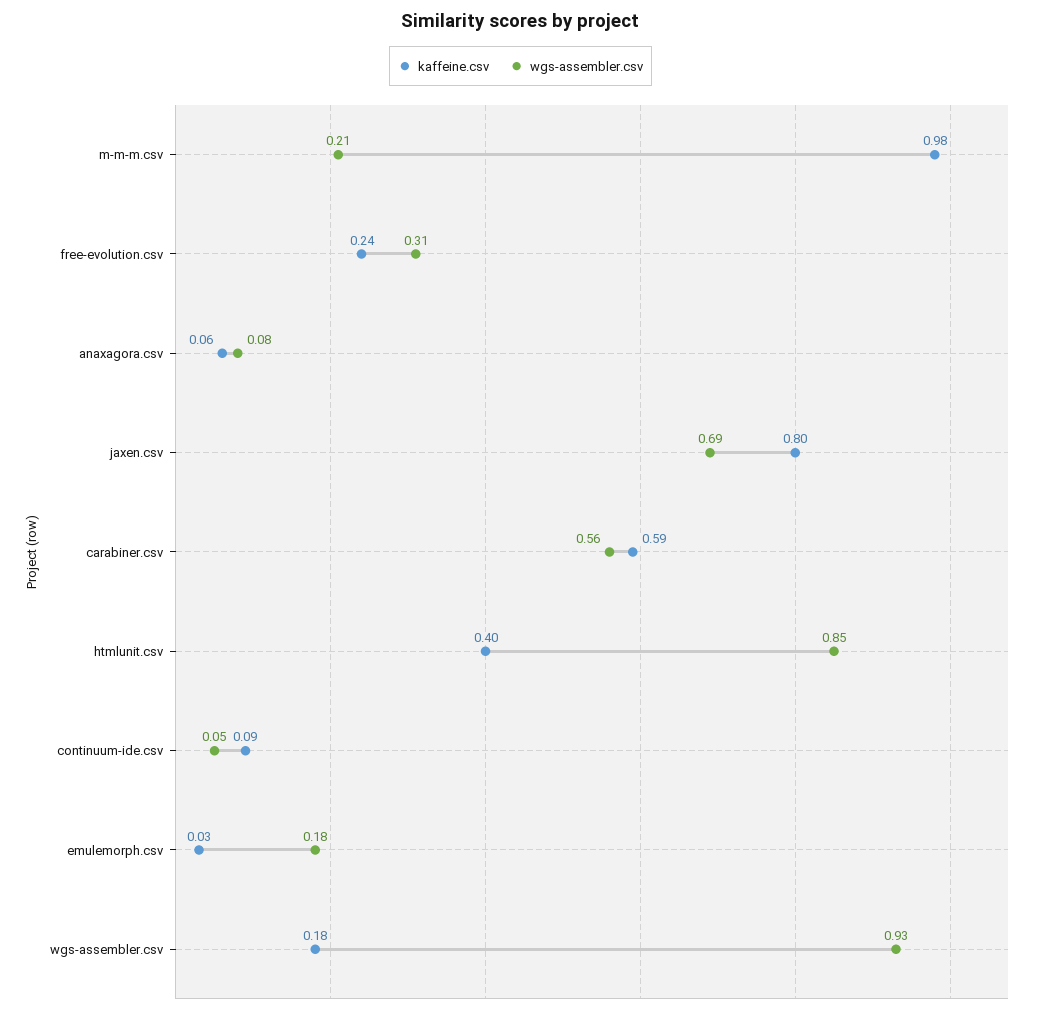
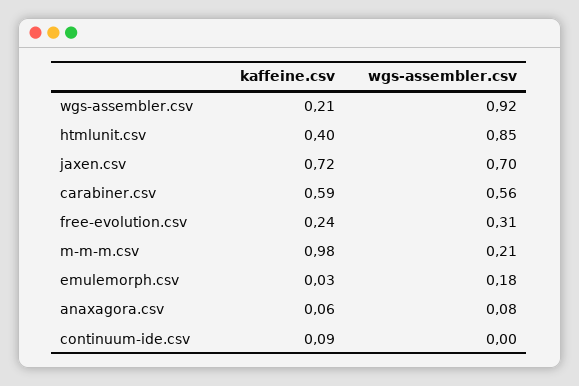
kaffeine.csv, jaxen.csv: 0.8 -> 0.72
wgs-assembler.csv, jaxen.csv: 0.69 -> 0.7
wgs-assembler.csv, continuum-ide.csv: 0.05 -> 0
kaffeine.csv, wgs-assembler.csv: 0.18 -> 0.21
wgs-assembler.csv, wgs-assembler.csv: 0.93 -> 0.92

